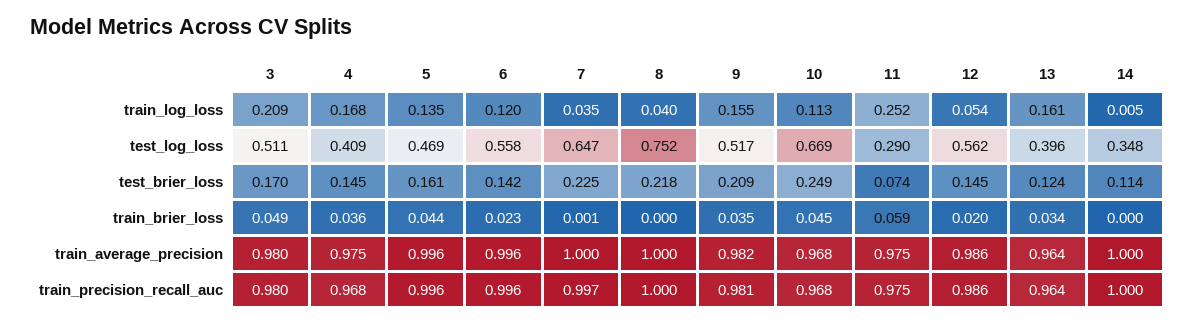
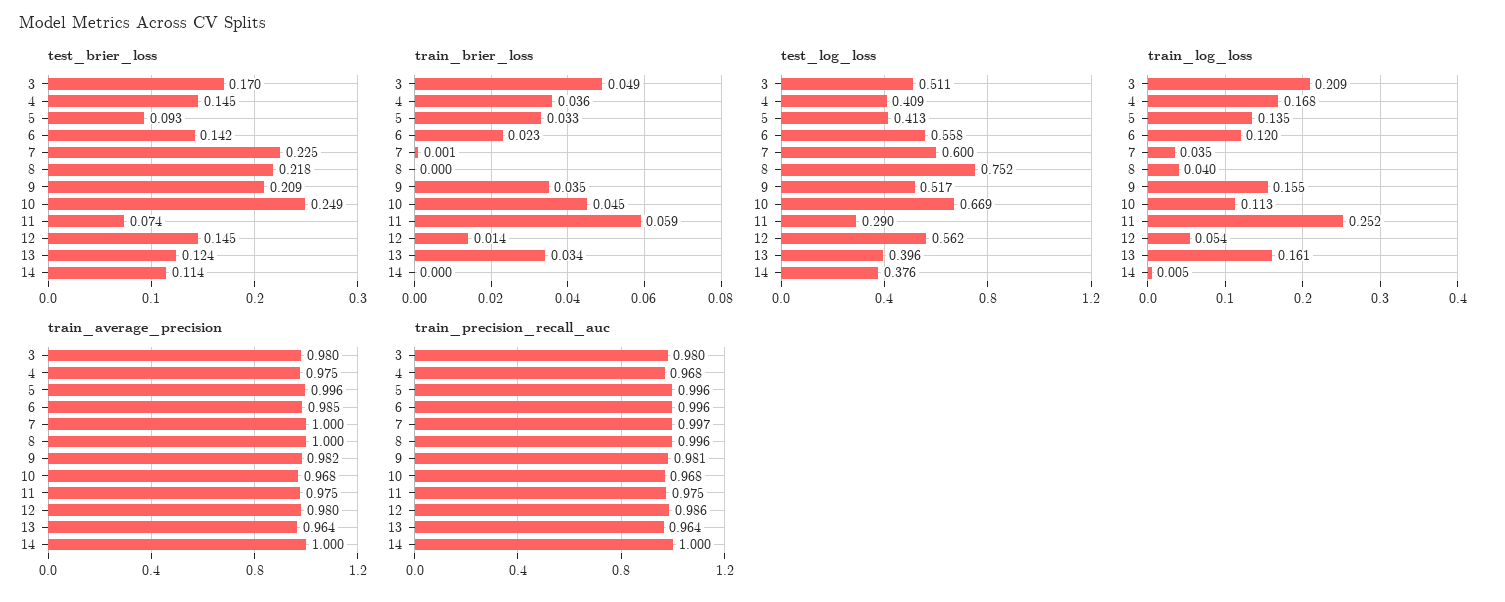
test_log_loss, 5: 0.469 -> 0.413
test_log_loss, 7: 0.647 -> 0.6
test_log_loss, 14: 0.348 -> 0.376
test_brier_loss, 5: 0.161 -> 0.093
train_brier_loss, 5: 0.044 -> 0.033
train_brier_loss, 12: 0.02 -> 0.014
train_average_precision, 6: 0.996 -> 0.985
train_average_precision, 12: 0.986 -> 0.98
train_precision_recall_auc, 8: 1 -> 0.996

